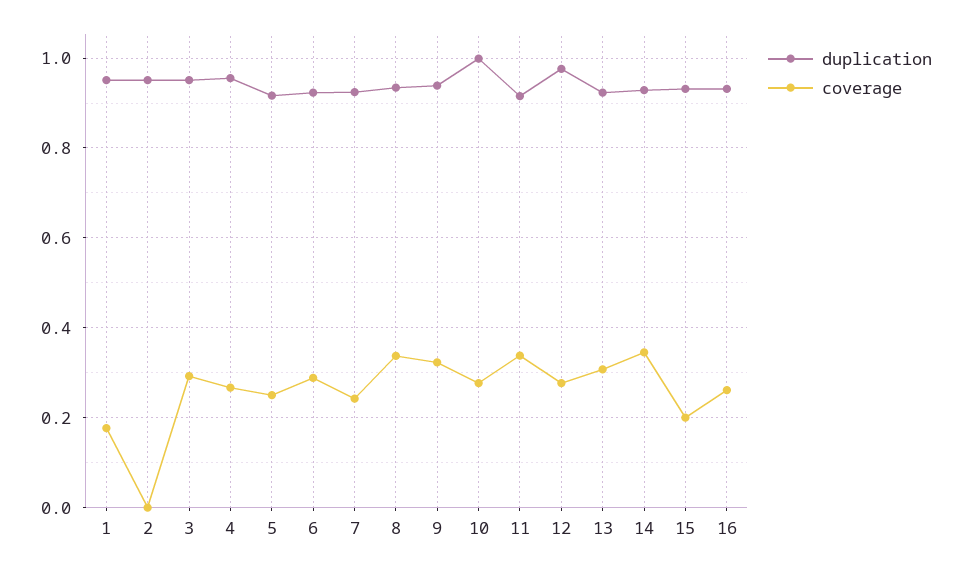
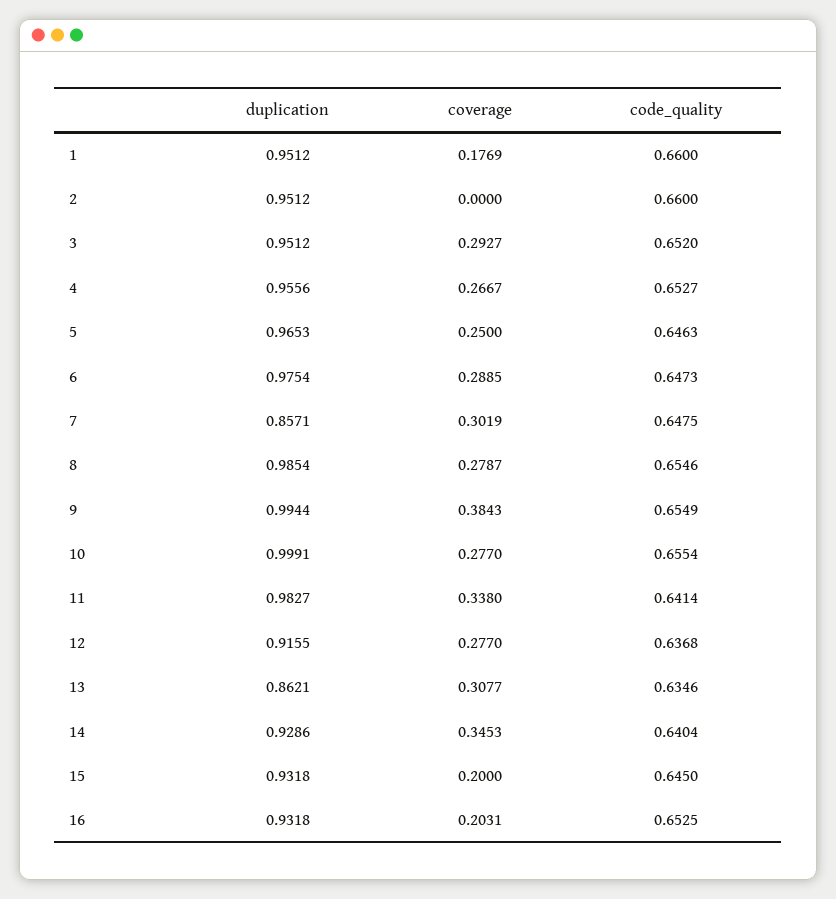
duplication, 5: 0.92 -> 0.9653
duplication, 6: 0.92 -> 0.9754
duplication, 7: 0.92 -> 0.8571
coverage, 7: 0.24 -> 0.3019
duplication, 8: 0.94 -> 0.9854
coverage, 8: 0.34 -> 0.2787
duplication, 9: 0.94 -> 0.9944
coverage, 9: 0.32 -> 0.3843
duplication, 11: 0.92 -> 0.9827
duplication, 12: 0.98 -> 0.9155
duplication, 13: 0.92 -> 0.8621
coverage, 16: 0.26 -> 0.2031
code_quality, 1: none -> 0.66
code_quality, 2: none -> 0.66
code_quality, 3: none -> 0.652
code_quality, 4: none -> 0.6527
code_quality, 5: none -> 0.6463
code_quality, 6: none -> 0.6473
code_quality, 7: none -> 0.6475
code_quality, 8: none -> 0.6546
code_quality, 9: none -> 0.6549
code_quality, 10: none -> 0.6554
code_quality, 11: none -> 0.6414
code_quality, 12: none -> 0.6368
code_quality, 13: none -> 0.6346
code_quality, 14: none -> 0.6404
code_quality, 15: none -> 0.645
code_quality, 16: none -> 0.6525

